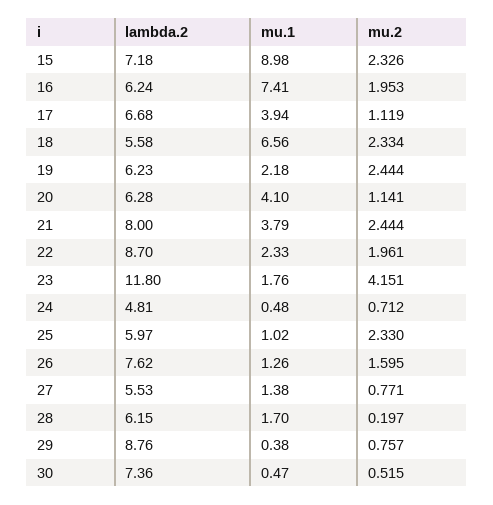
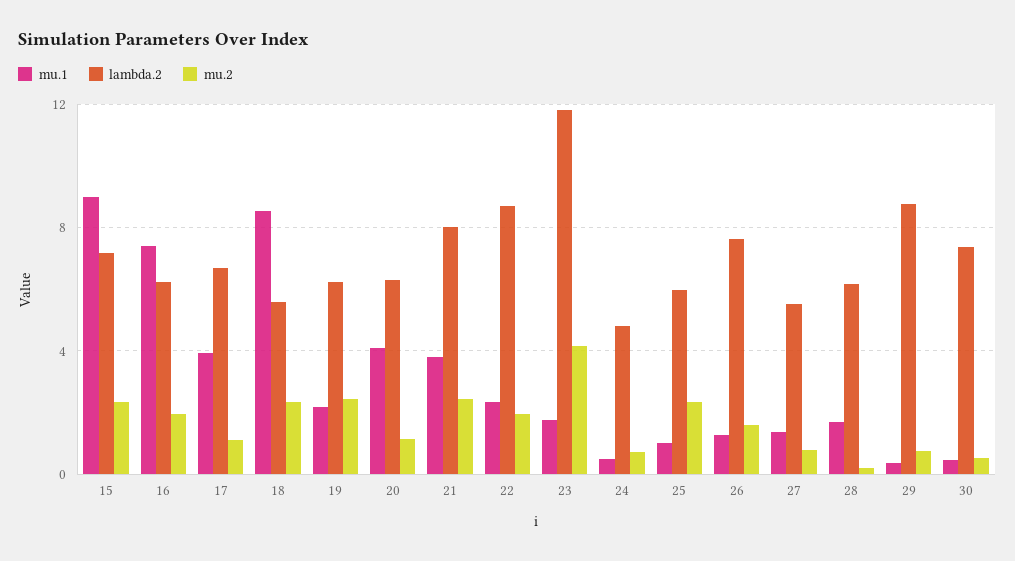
mu.1, 18: 6.56 -> 8.5

